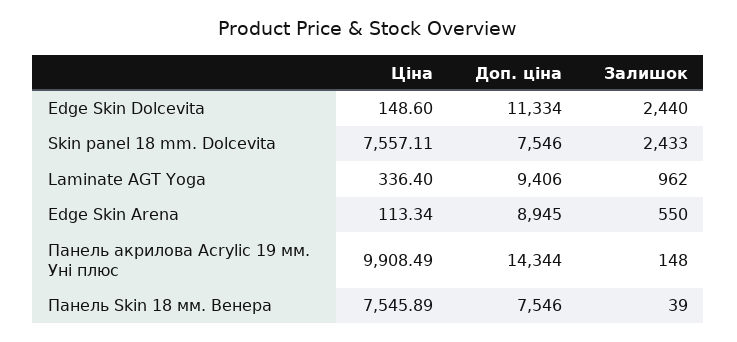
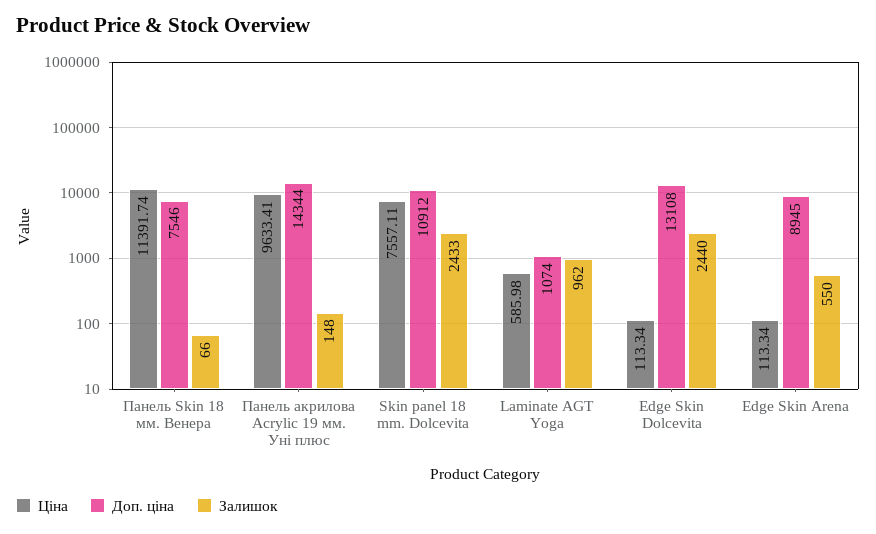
Ціна, Edge Skin Dolcevita: 148.6 -> 113.34
Доп. ціна, Edge Skin Dolcevita: 11334 -> 13108
Доп. ціна, Skin panel 18 mm. Dolcevita: 7546 -> 10912
Ціна, Laminate AGT Yoga: 336.4 -> 585.98
Доп. ціна, Laminate AGT Yoga: 9406 -> 1074
Ціна, Панель акрилова Acrylic 19 мм. Уні плюс: 9908.49 -> 9633.41
Ціна, Панель Skin 18 мм. Венера: 7545.89 -> 11391.74
Залишок, Панель Skin 18 мм. Венера: 39 -> 66

